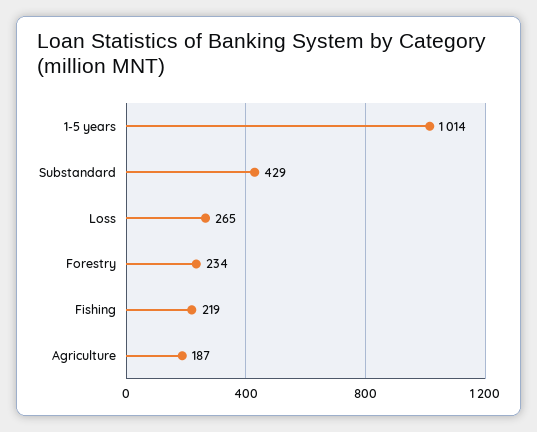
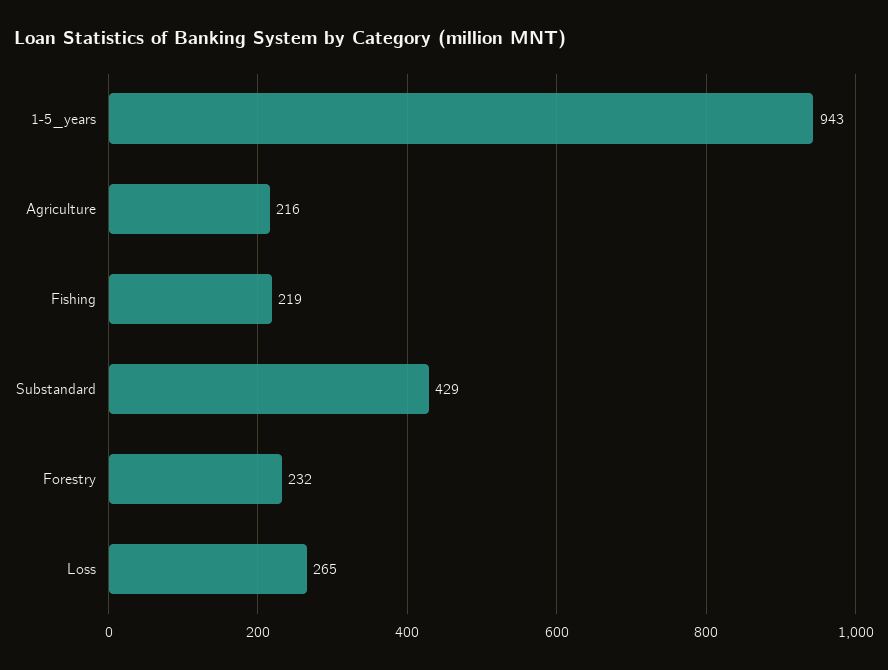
1-5 years: 1014 -> 943
Forestry: 234 -> 232
Agriculture: 187 -> 216

